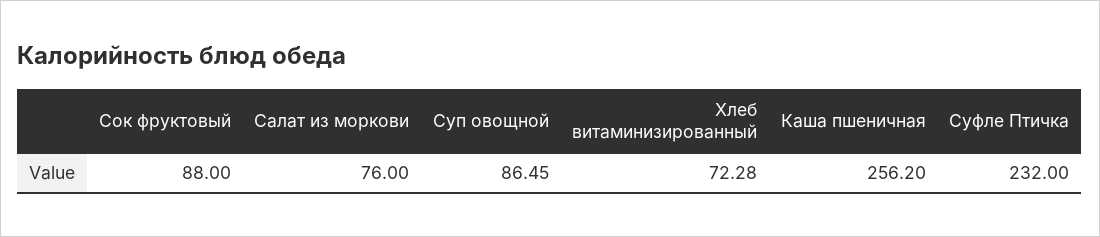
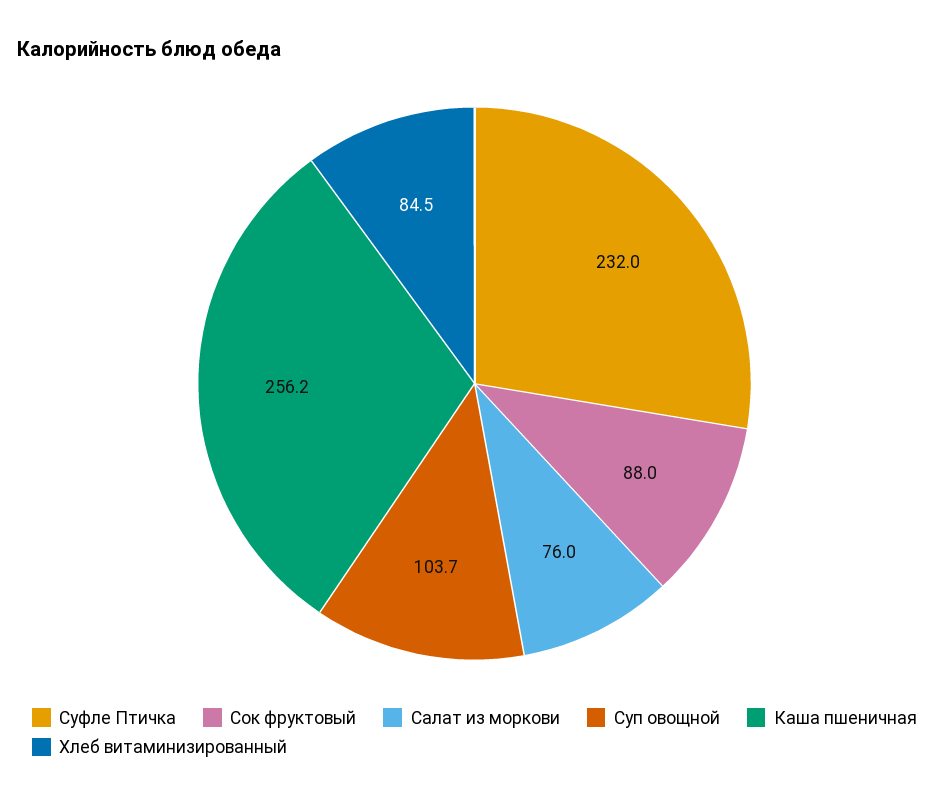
Суп овощной: 86.45 -> 103.7
Хлеб витаминизированный: 72.28 -> 84.5

